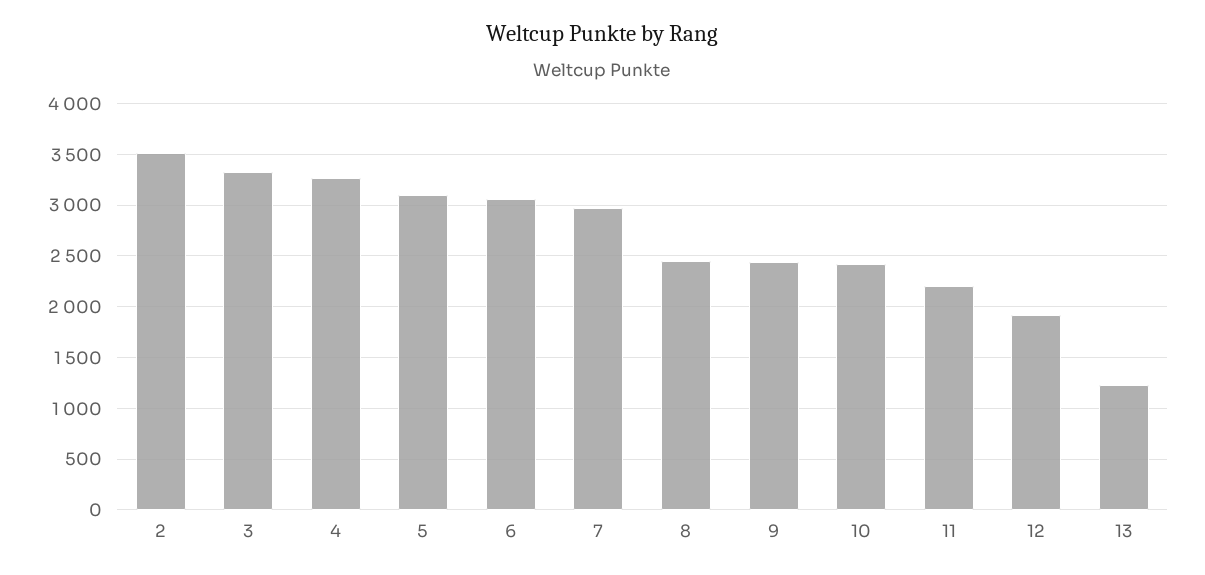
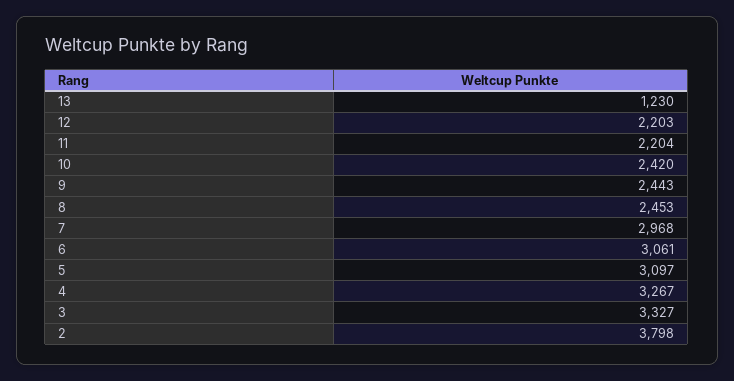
2: 3500 -> 3798
12: 1900 -> 2203

